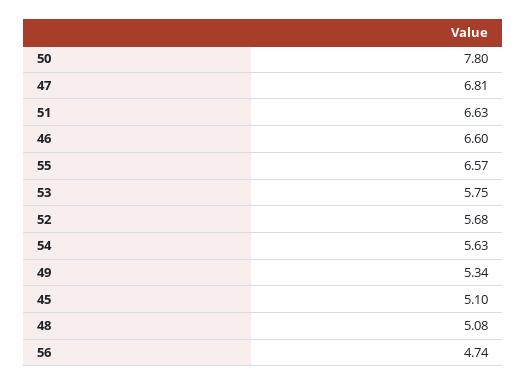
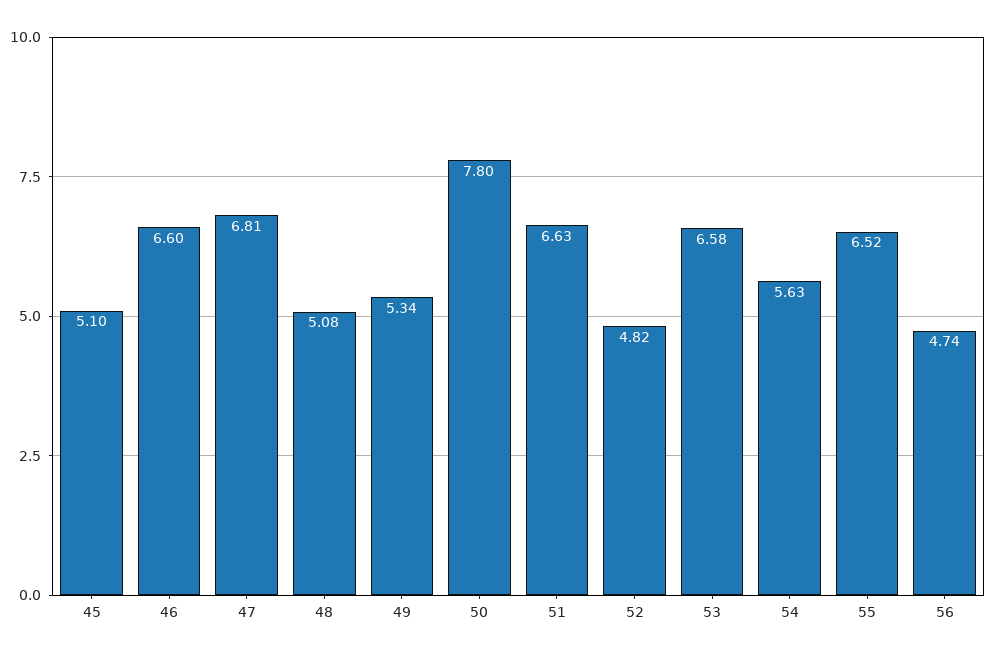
55: 6.57 -> 6.52
53: 5.75 -> 6.58
52: 5.68 -> 4.82

